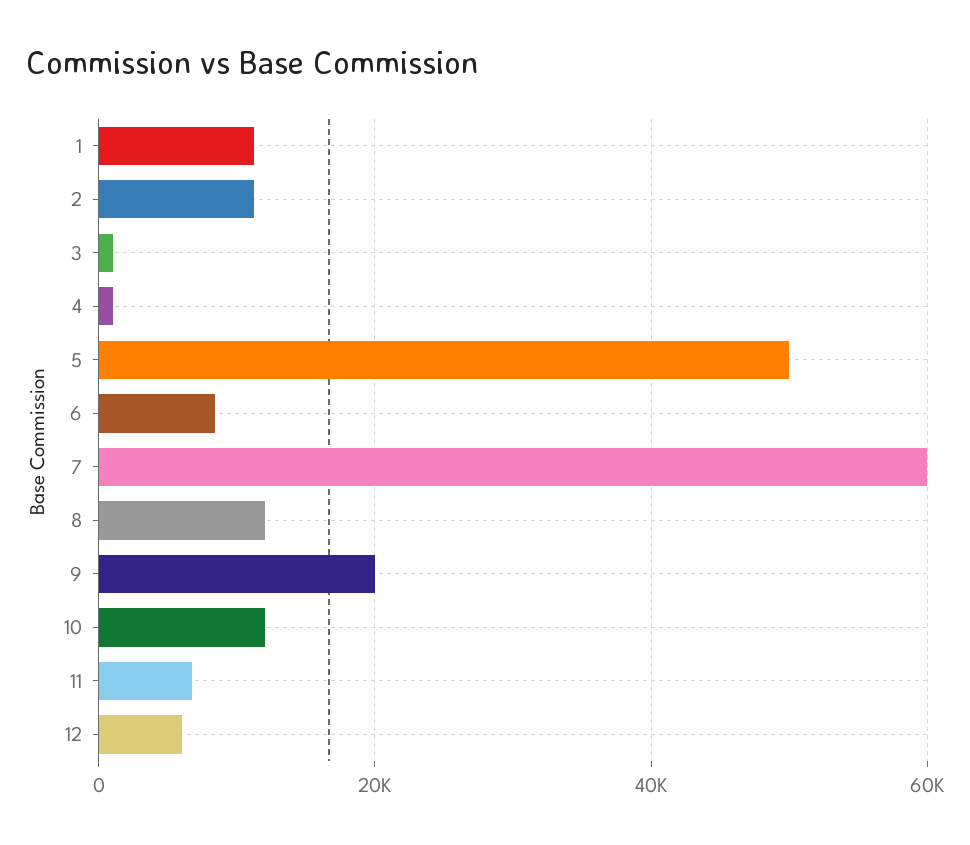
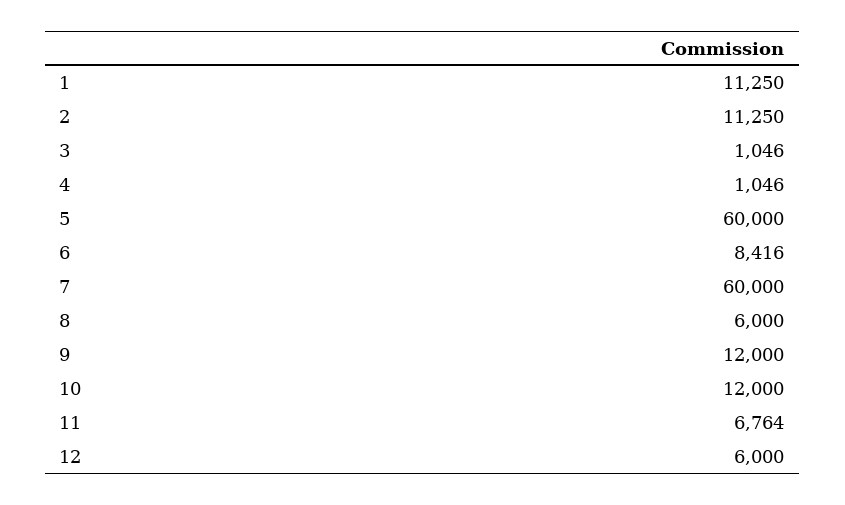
5: 50000 -> 60000
8: 12000 -> 6000
9: 20000 -> 12000

